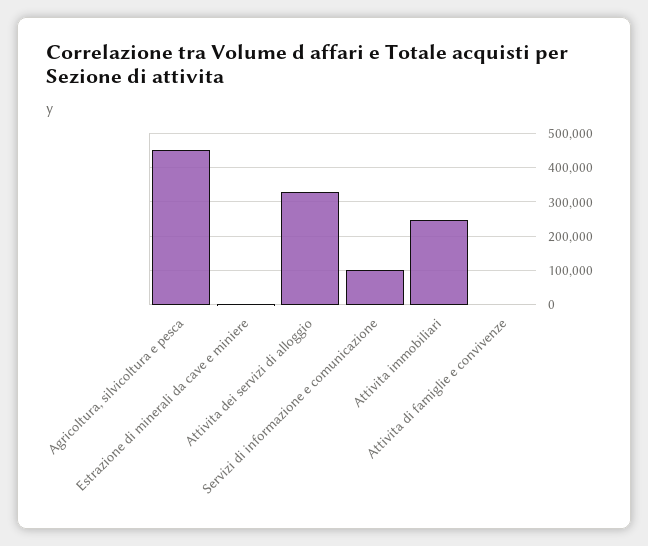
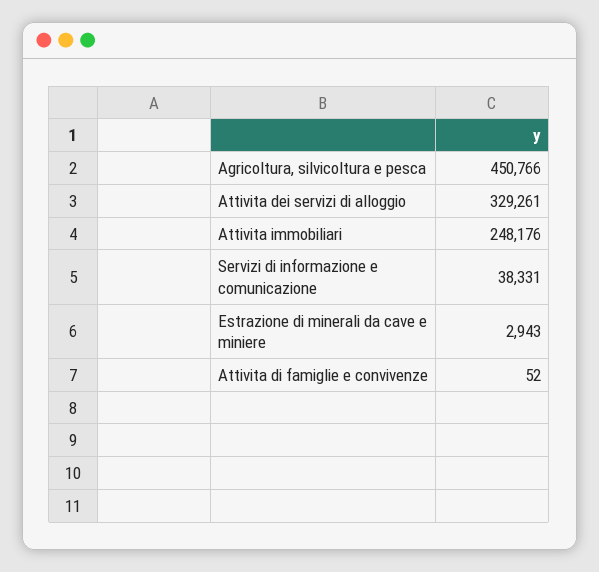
Servizi di informazione e comunicazione: 100000 -> 38331

